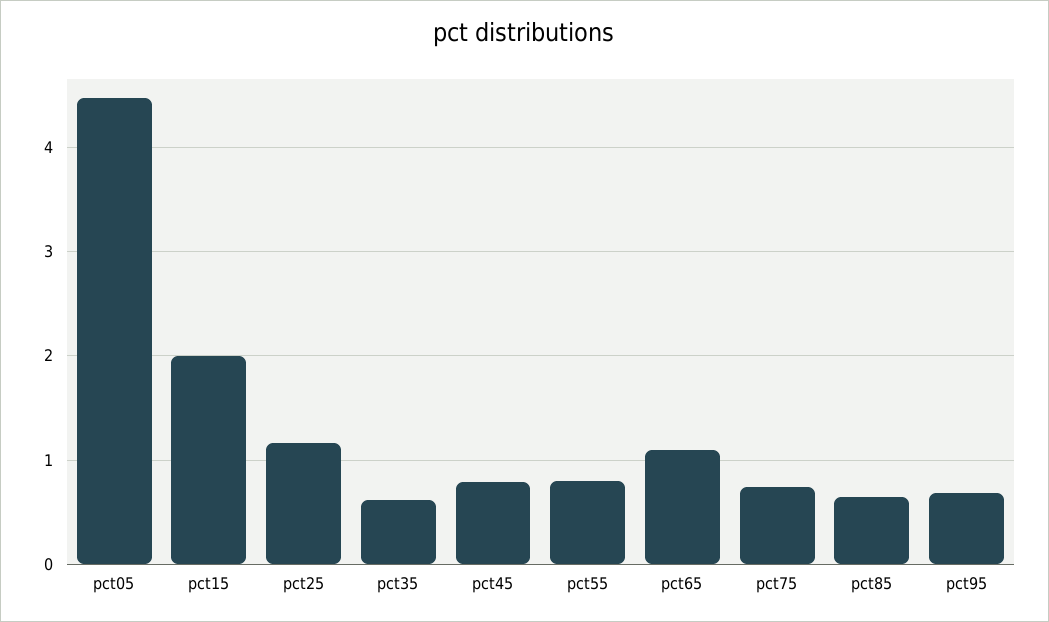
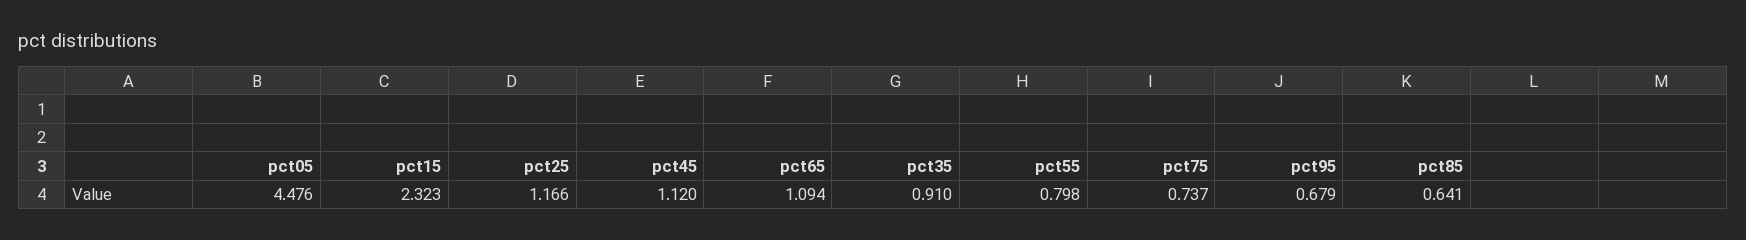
pct15: 2 -> 2.323
pct35: 0.6 -> 0.91
pct45: 0.8 -> 1.12

